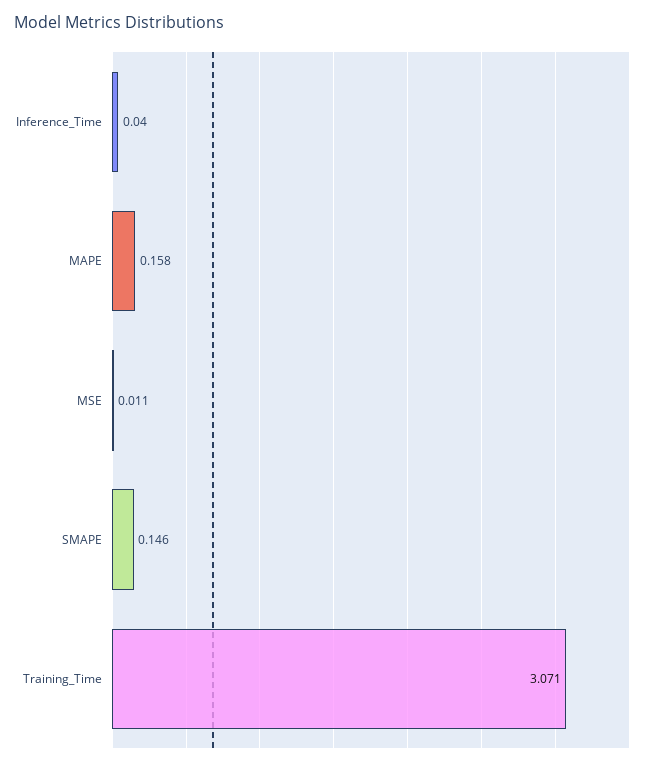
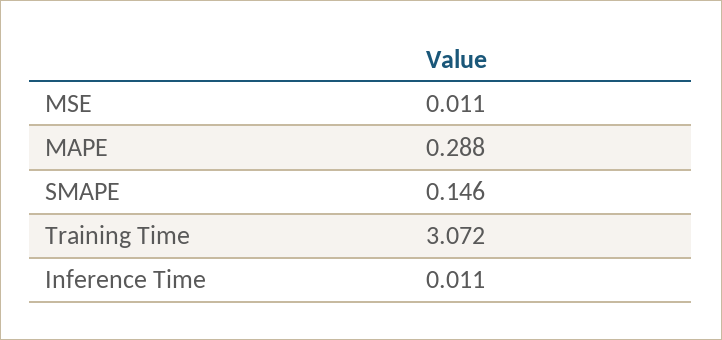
Inference_Time: 0.04 -> 0.011
MAPE: 0.158 -> 0.288
Training_Time: 3.071 -> 3.072

